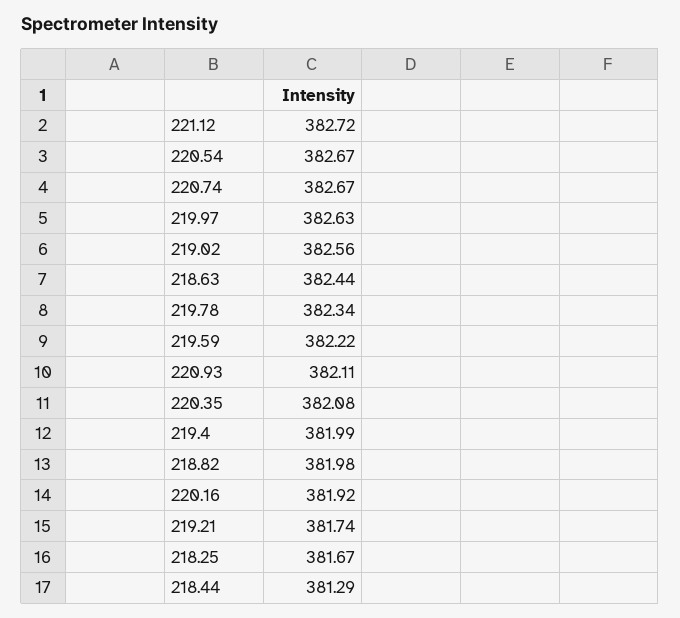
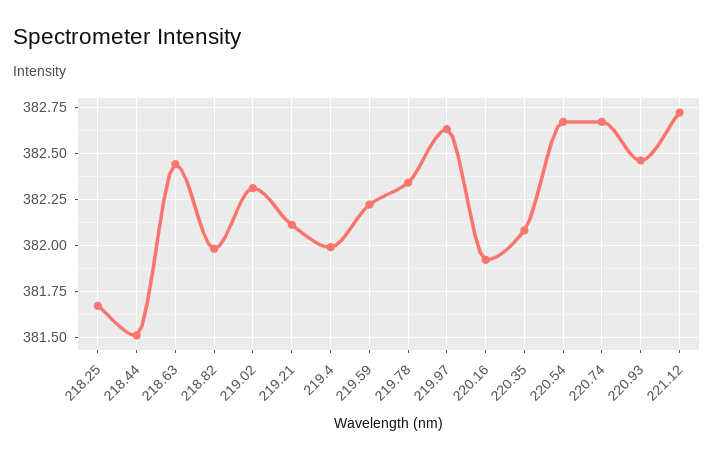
219.02: 382.56 -> 382.3
220.93: 382.11 -> 382.45
219.21: 381.74 -> 382.1
218.44: 381.29 -> 381.5

